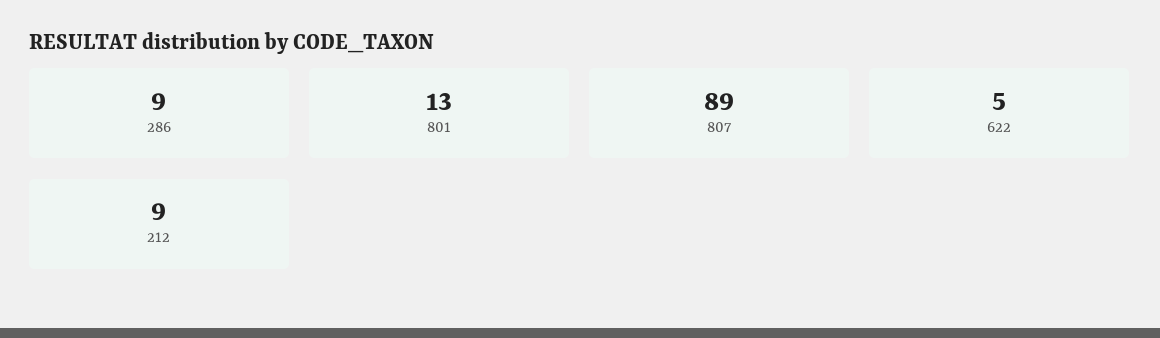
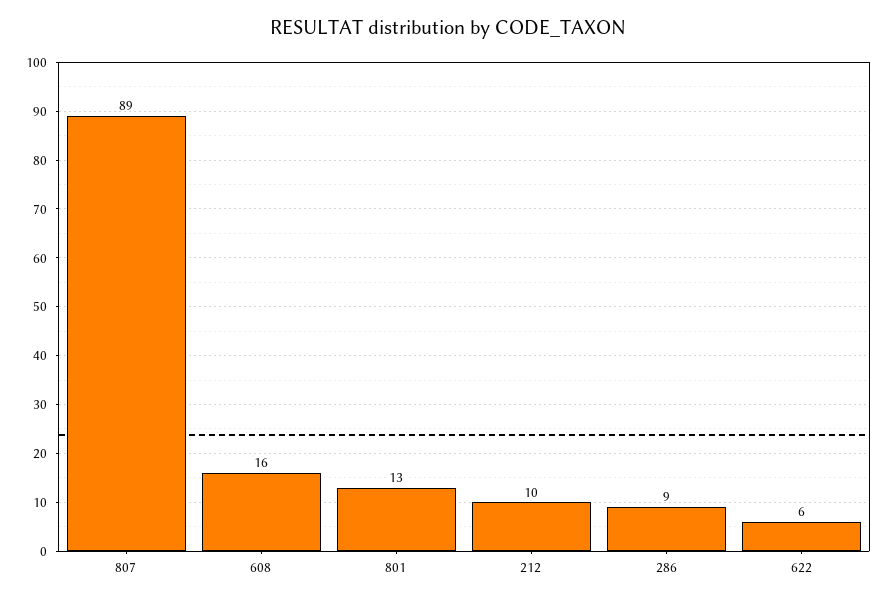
622: 5 -> 6
212: 9 -> 10
608: none -> 16

